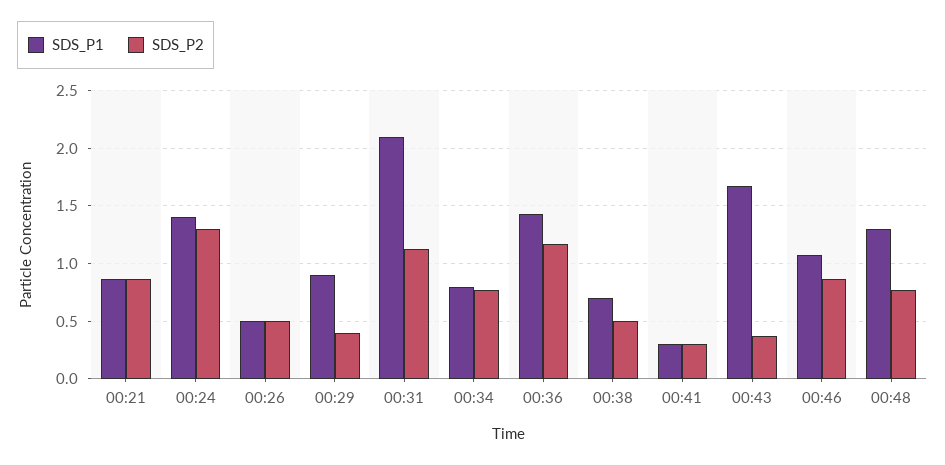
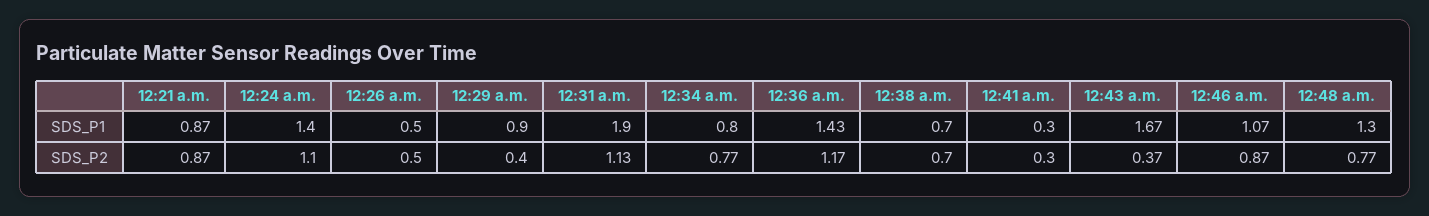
SDS_P2, 00:24: 1.3 -> 1.1
SDS_P1, 00:31: 2.1 -> 1.9
SDS_P2, 00:38: 0.5 -> 0.7

